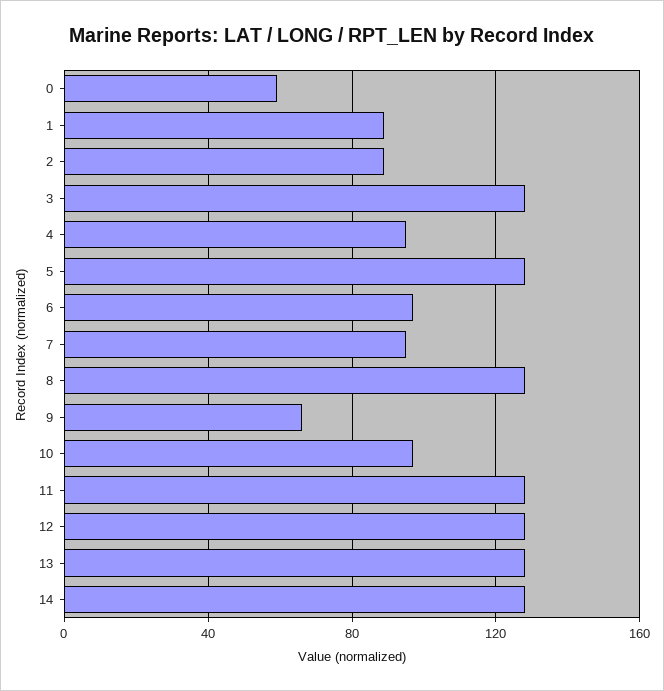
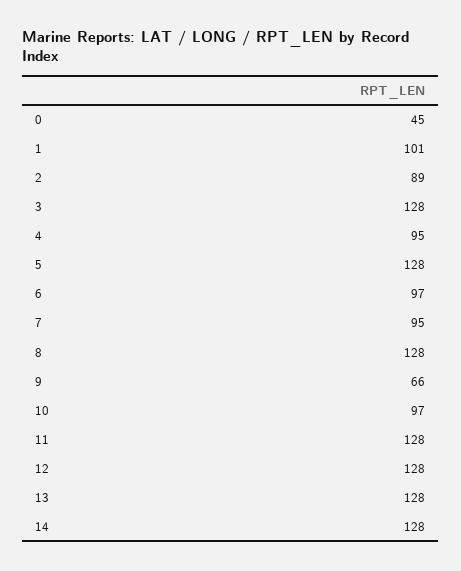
0: 60 -> 45
1: 90 -> 101

